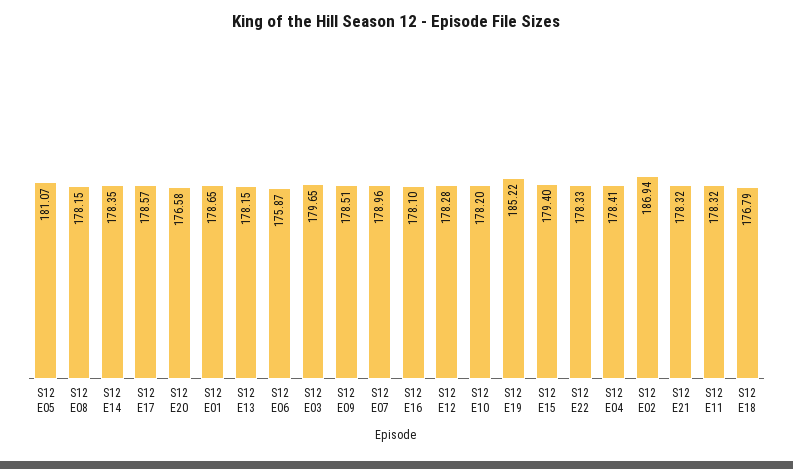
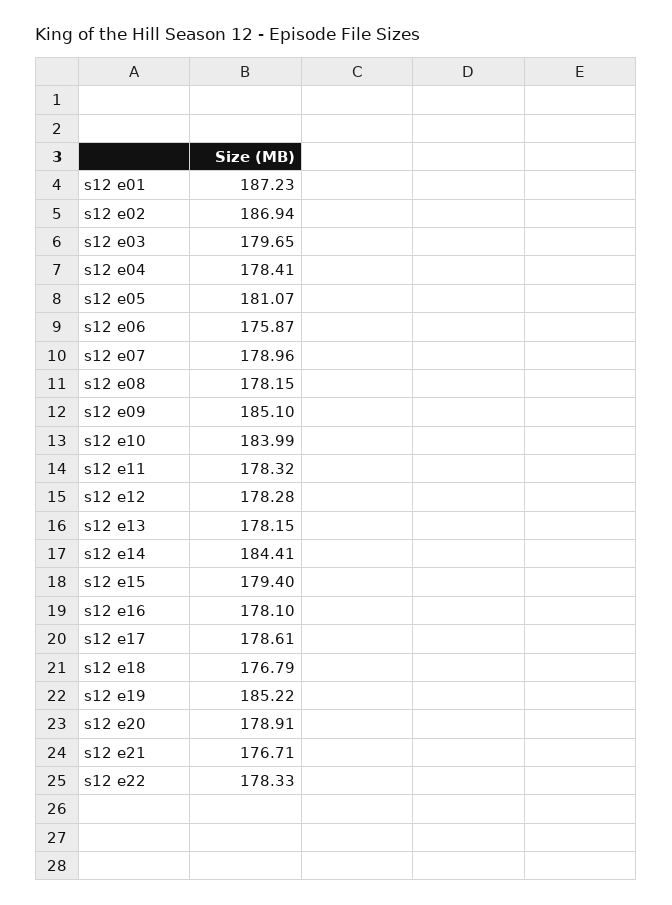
S12 E14: 178.35 -> 184.41
S12 E17: 178.57 -> 178.61
S12 E20: 176.58 -> 178.91
S12 E01: 178.65 -> 187.23
S12 E09: 178.51 -> 185.1
S12 E10: 178.2 -> 183.99
S12 E21: 178.32 -> 176.71

